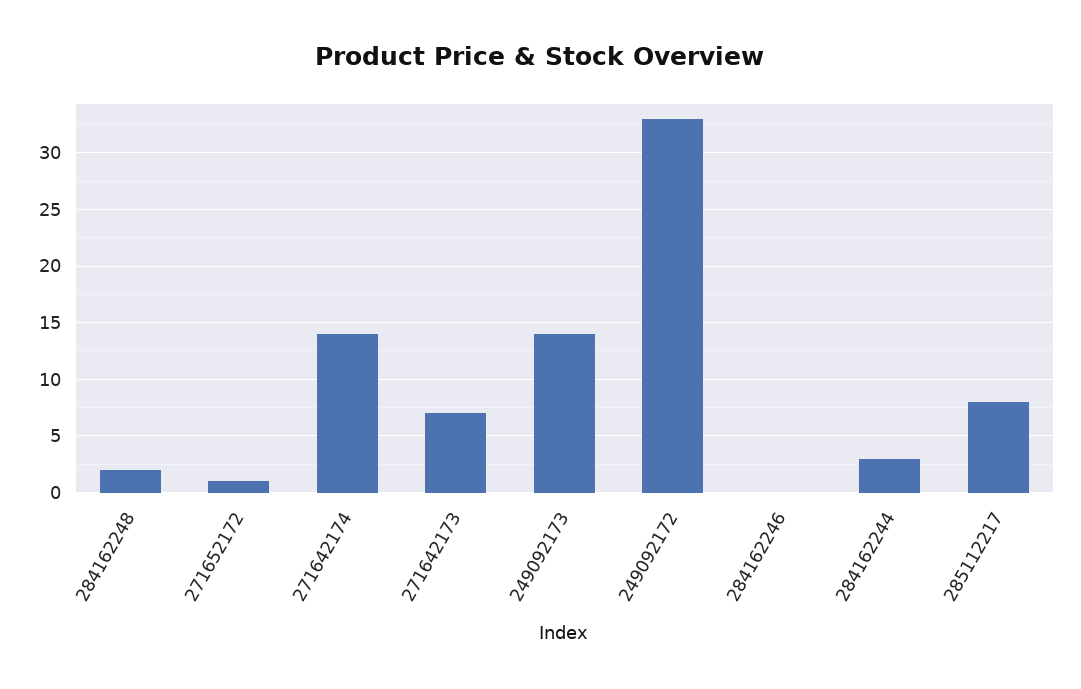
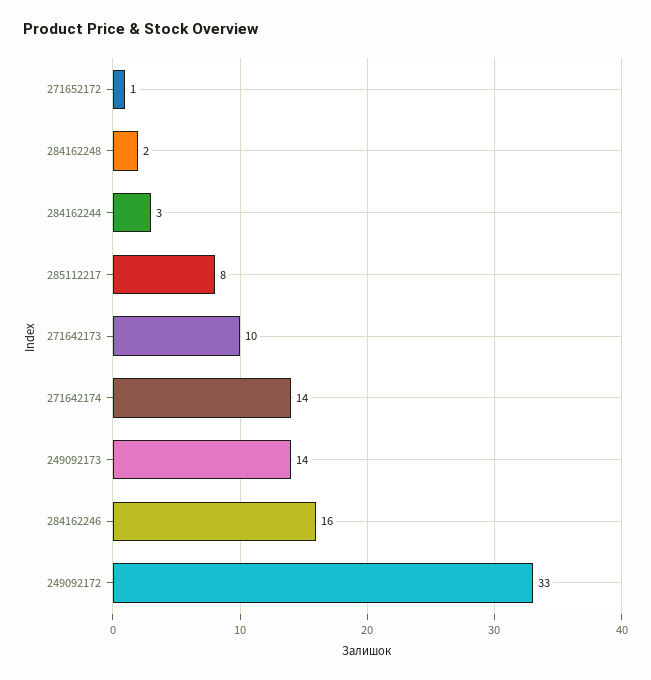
271642173: 7 -> 10
284162246: 0 -> 16

